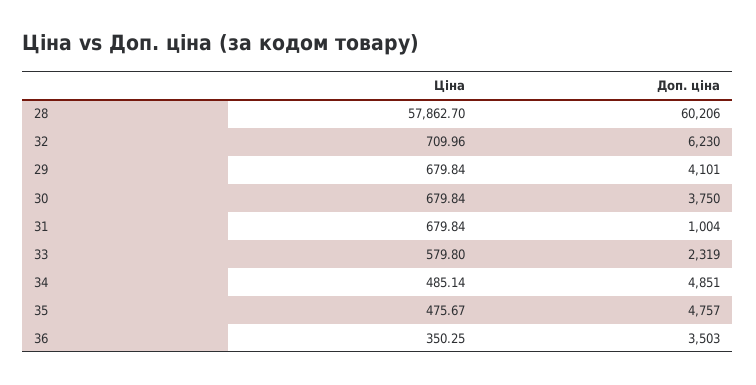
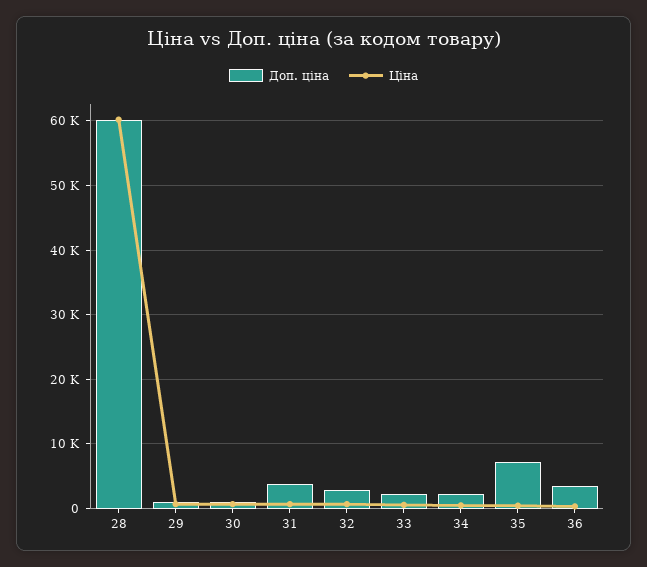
Ціна, 28: 57862.7 -> 60000
Доп. ціна, 32: 6230 -> 3000
Доп. ціна, 29: 4101 -> 1000
Доп. ціна, 30: 3750 -> 1000
Доп. ціна, 31: 1004 -> 4000
Доп. ціна, 34: 4851 -> 2000
Доп. ціна, 35: 4757 -> 7000

